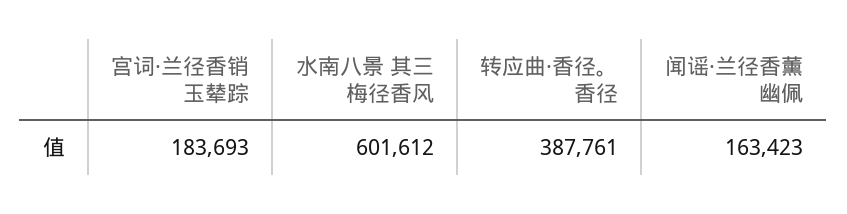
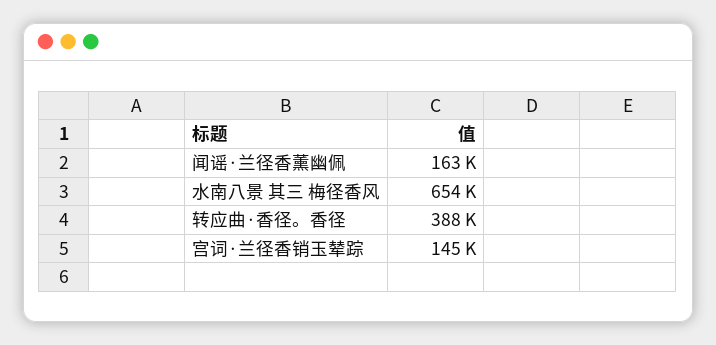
宫词·兰径香销玉辇踪: 183693 -> 145000
水南八景 其三 梅径香风: 601612 -> 654000

